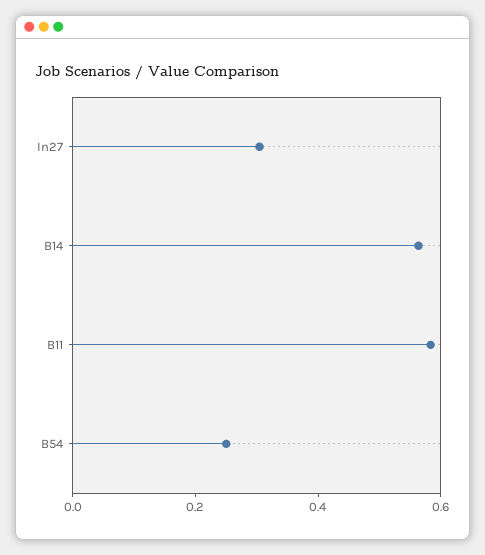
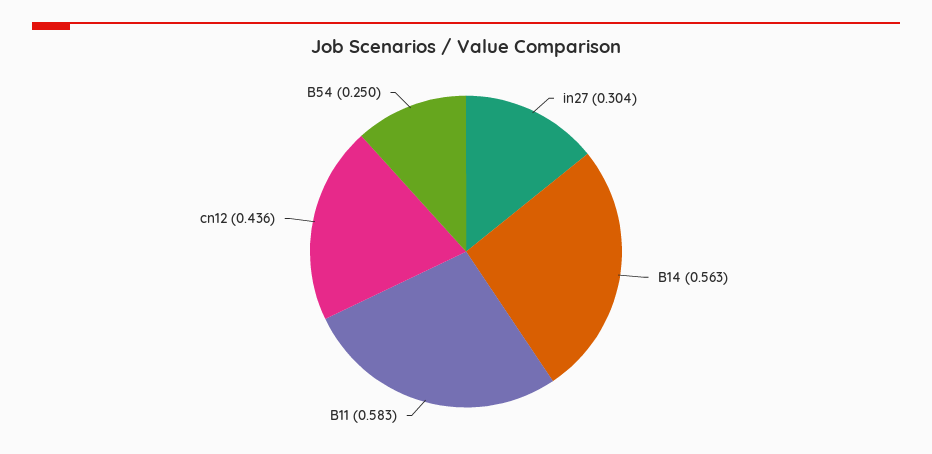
cn12: none -> 0.436

